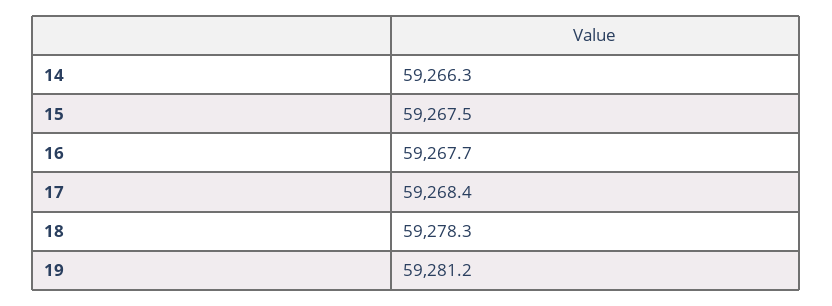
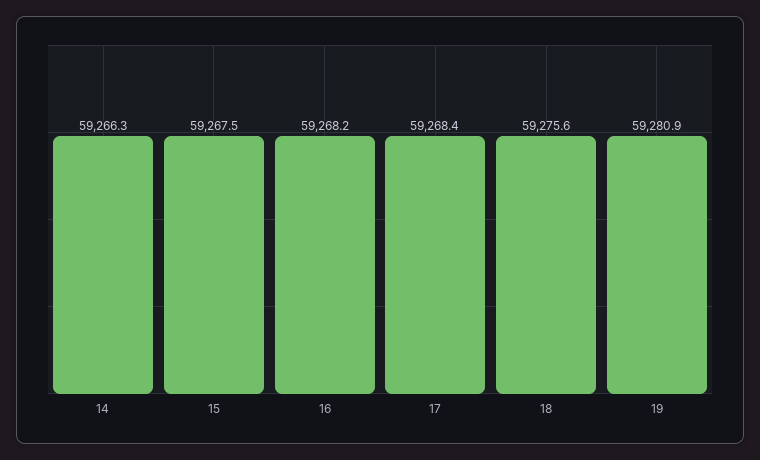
16: 59267.7 -> 59268.2
18: 59278.3 -> 59275.6
19: 59281.2 -> 59280.9

